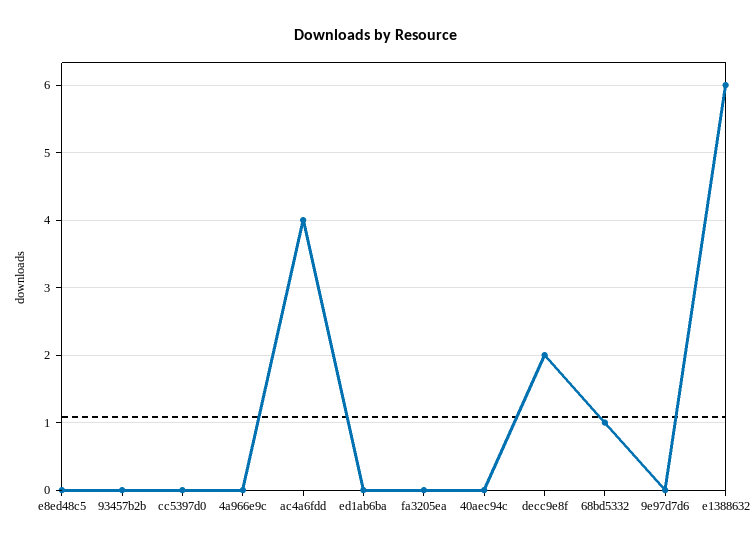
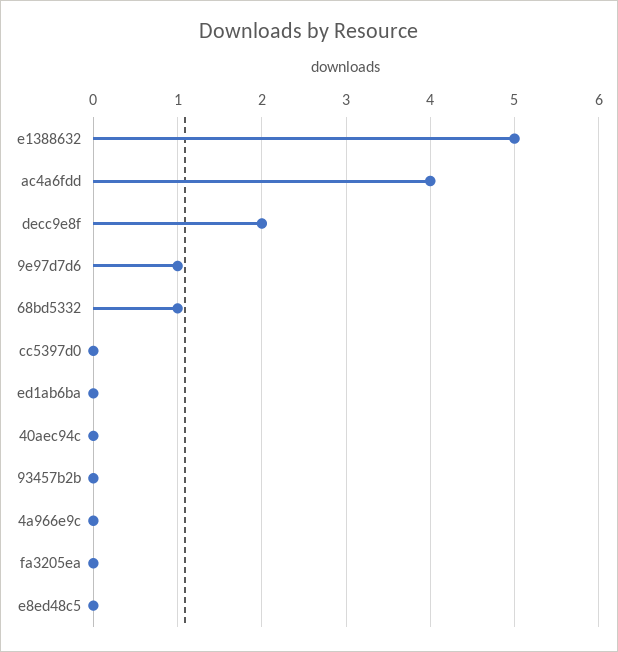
9e97d7d6: 0 -> 1
e1388632: 6 -> 5

